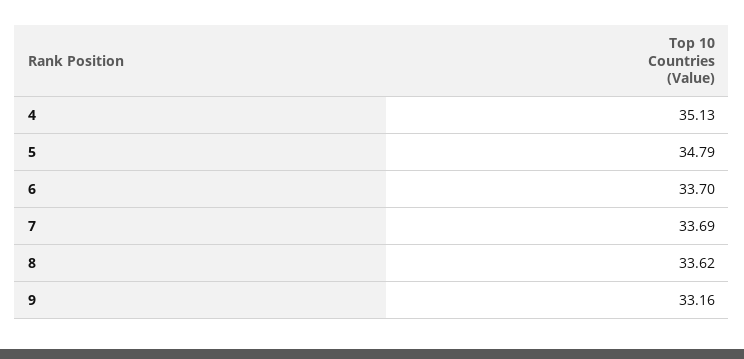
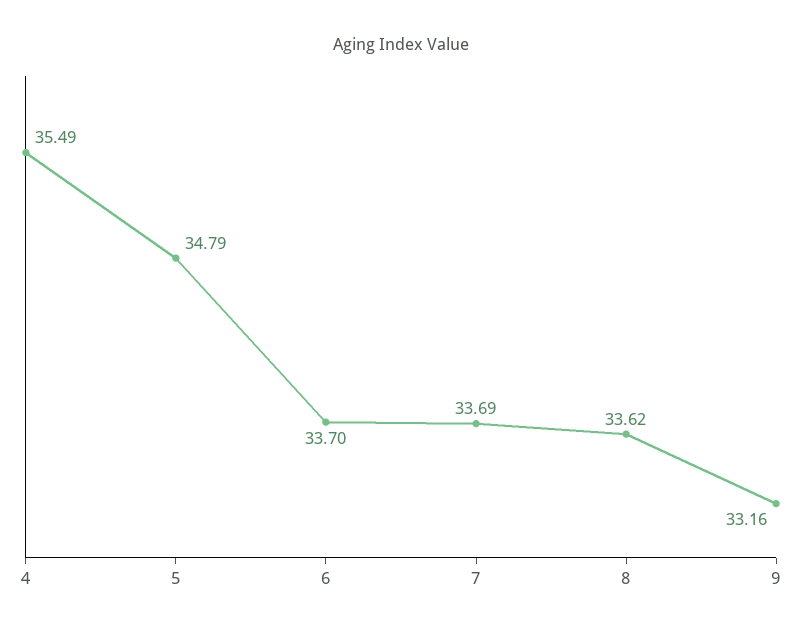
4: 35.13 -> 35.49

